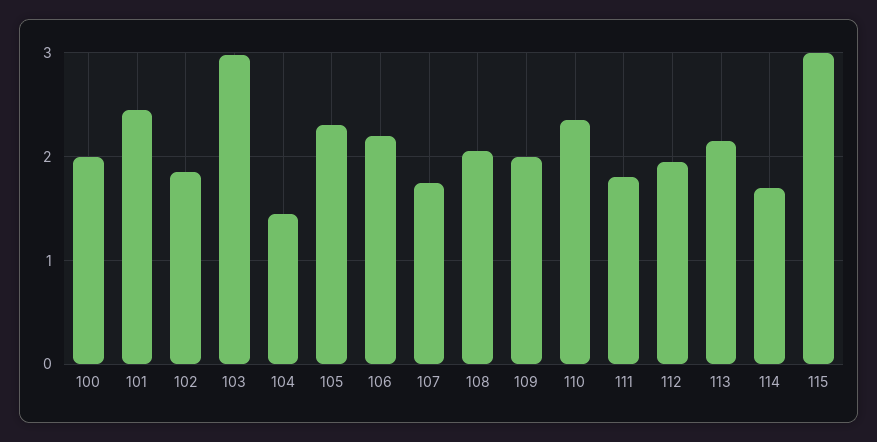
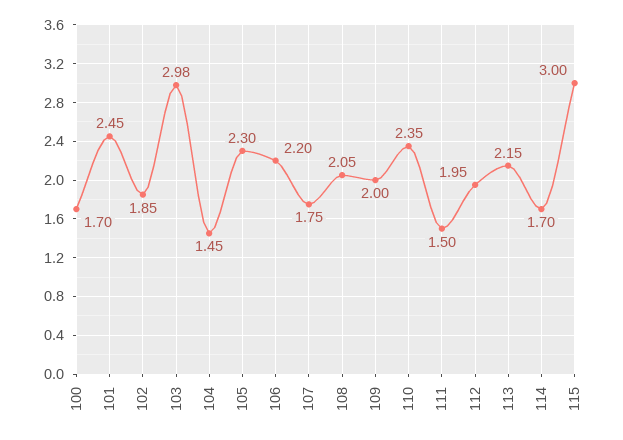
100: 2 -> 1.7
111: 1.8 -> 1.5

